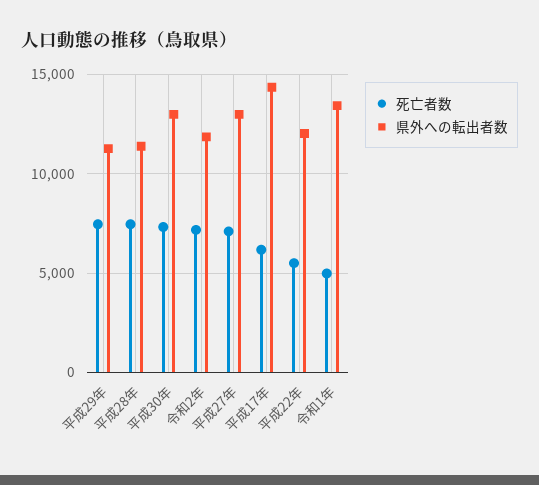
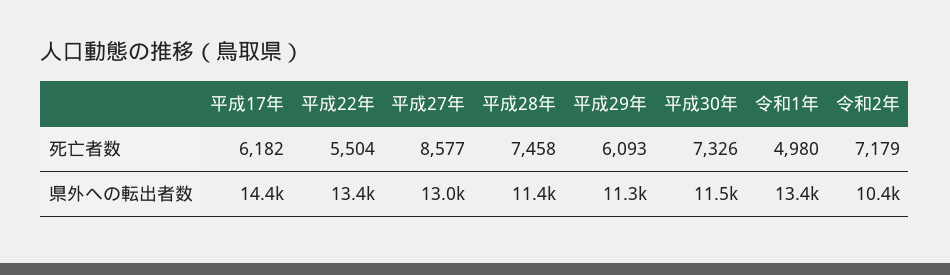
死亡者数, 平成29年: 7500 -> 6093
県外への転出者数, 平成30年: 13000 -> 11500
県外への転出者数, 令和2年: 12000 -> 10400
死亡者数, 平成27年: 7000 -> 8577
県外への転出者数, 平成22年: 12000 -> 13400

